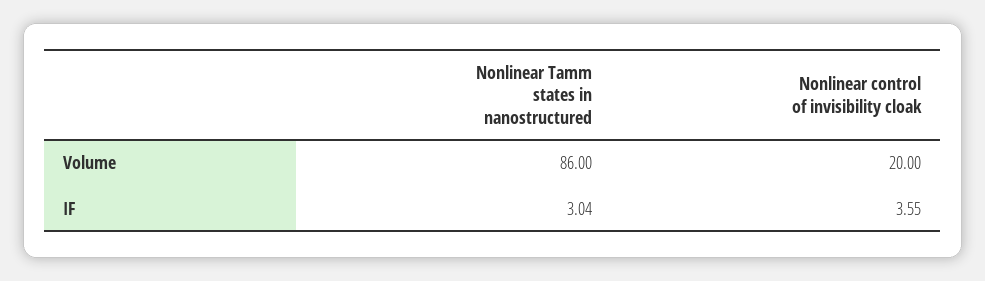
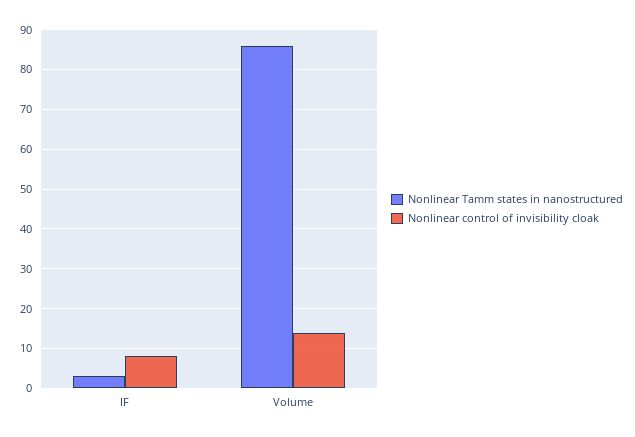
Nonlinear control of invisibility cloak, Volume: 20 -> 14
Nonlinear control of invisibility cloak, IF: 3.55 -> 8

